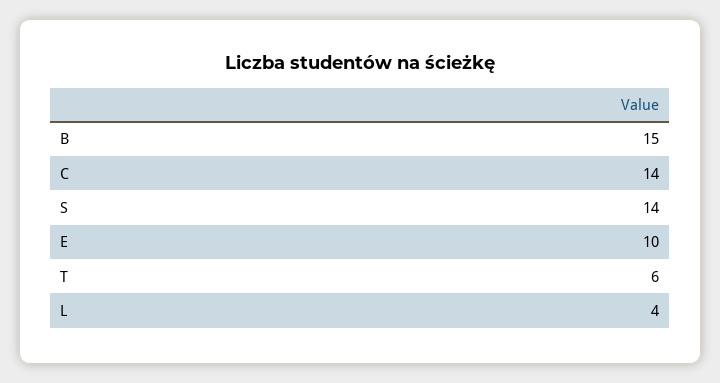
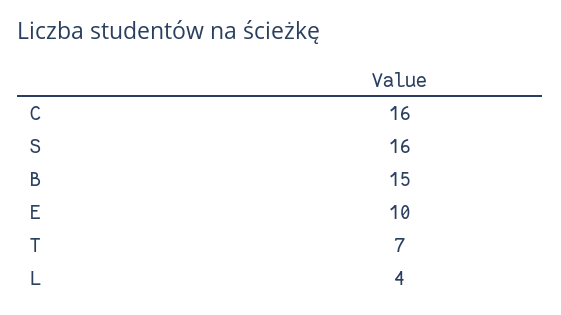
C: 14 -> 16
S: 14 -> 16
T: 6 -> 7

